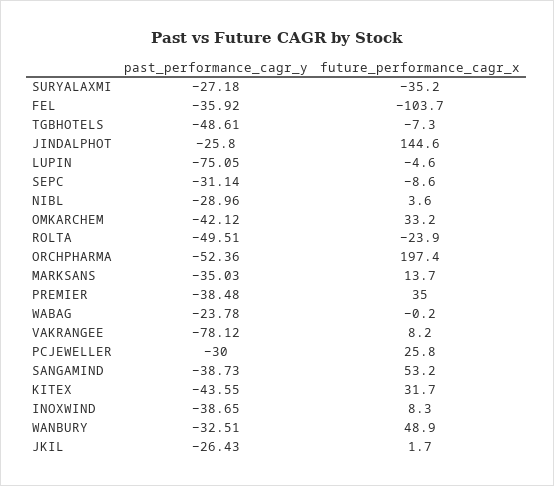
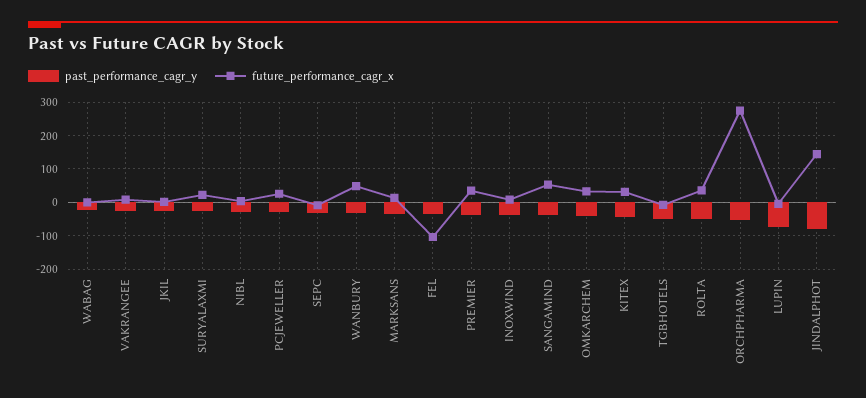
future_performance_cagr_x, SURYALAXMI: -35.2 -> 20
past_performance_cagr_y, JINDALPHOT: -25.8 -> -80
future_performance_cagr_x, ROLTA: -23.9 -> 40
future_performance_cagr_x, ORCHPHARMA: 197.4 -> 280
past_performance_cagr_y, VAKRANGEE: -78.12 -> -20

